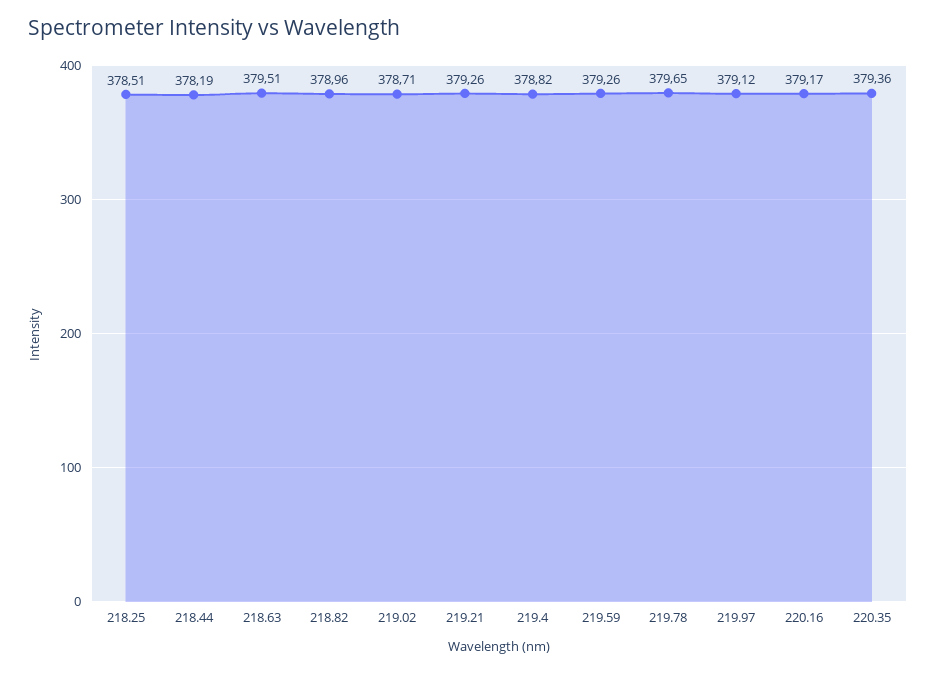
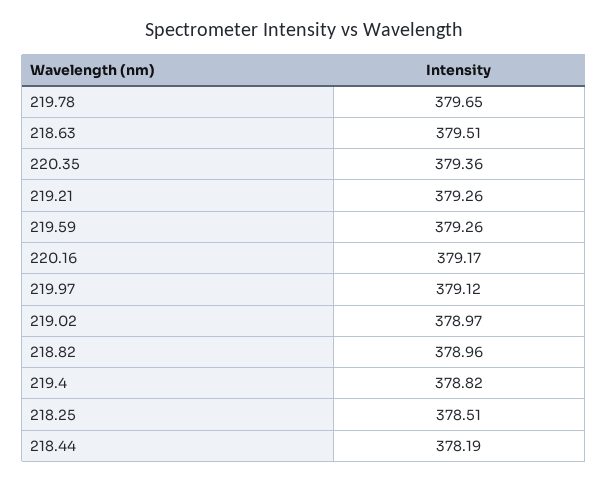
219.02: 378.71 -> 378.97

